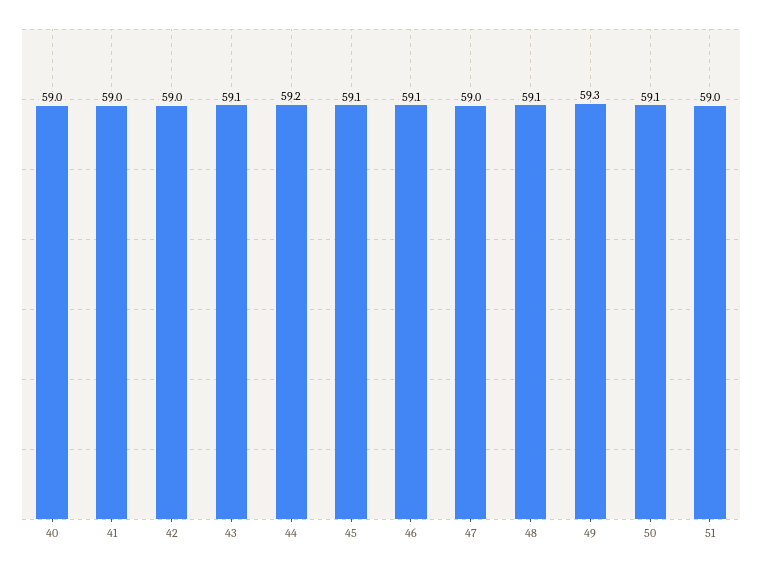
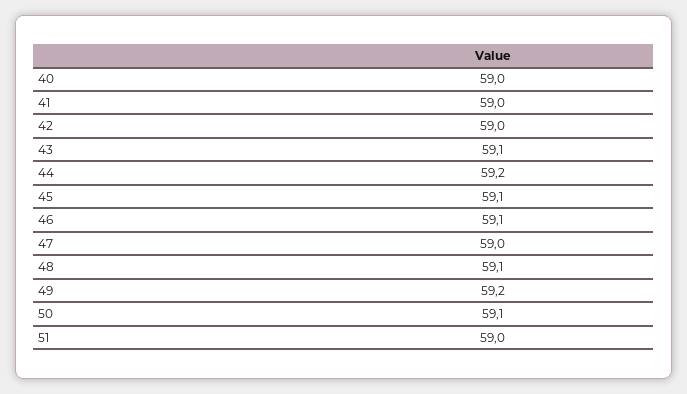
49: 59.3 -> 59.2

